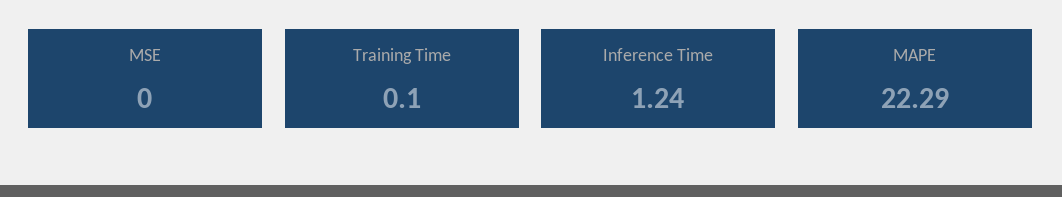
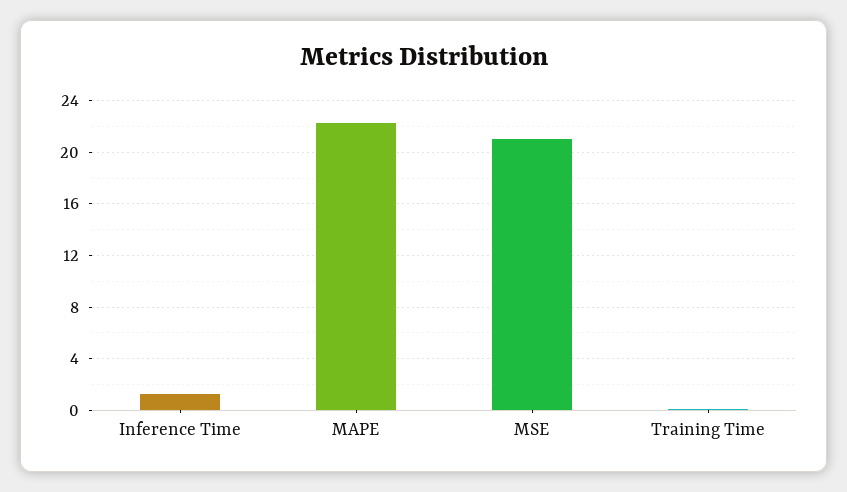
MSE: 0 -> 21

